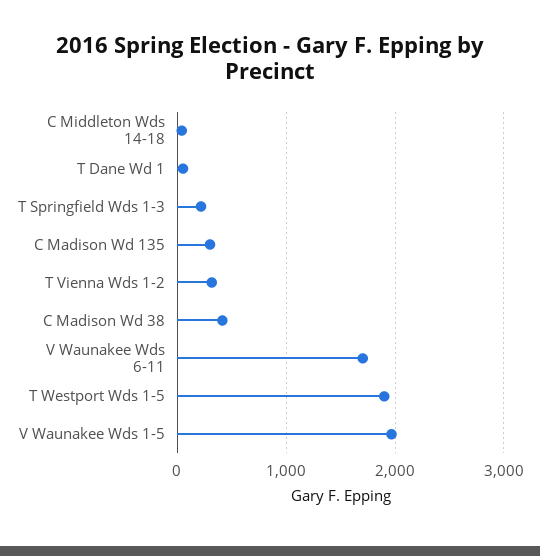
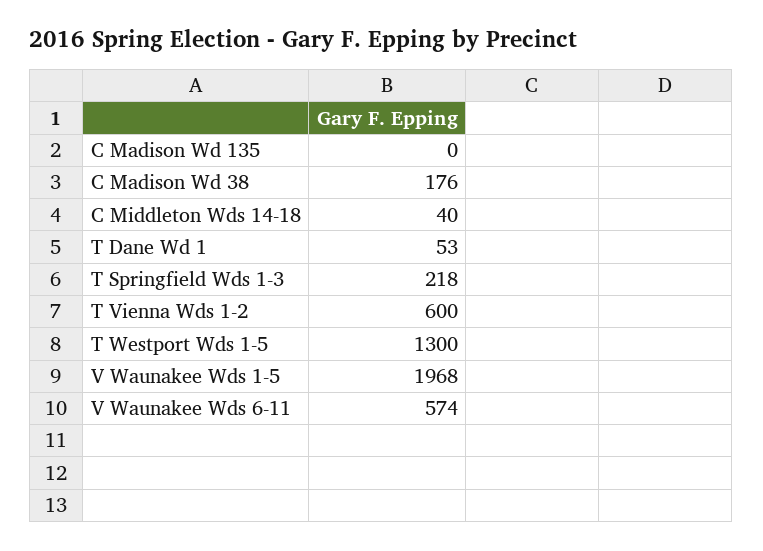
C Madison Wd 135: 300 -> 0
T Vienna Wds 1-2: 300 -> 600
C Madison Wd 38: 400 -> 176
V Waunakee Wds 6-11: 1700 -> 574
T Westport Wds 1-5: 1900 -> 1300

